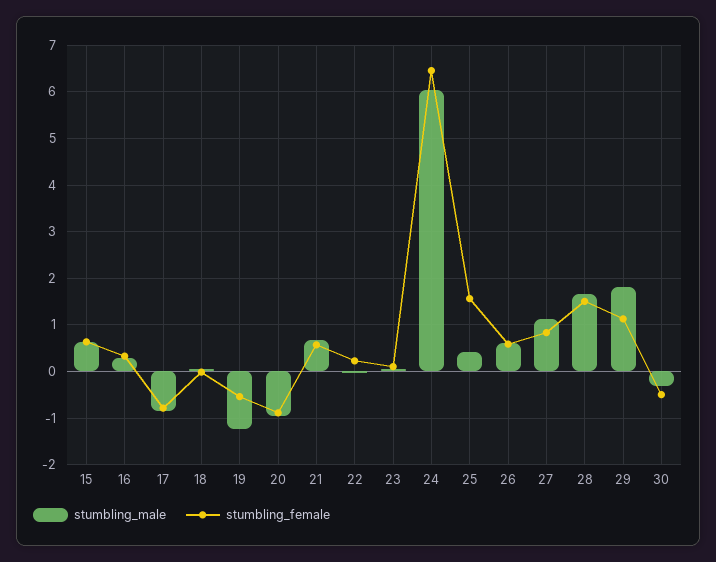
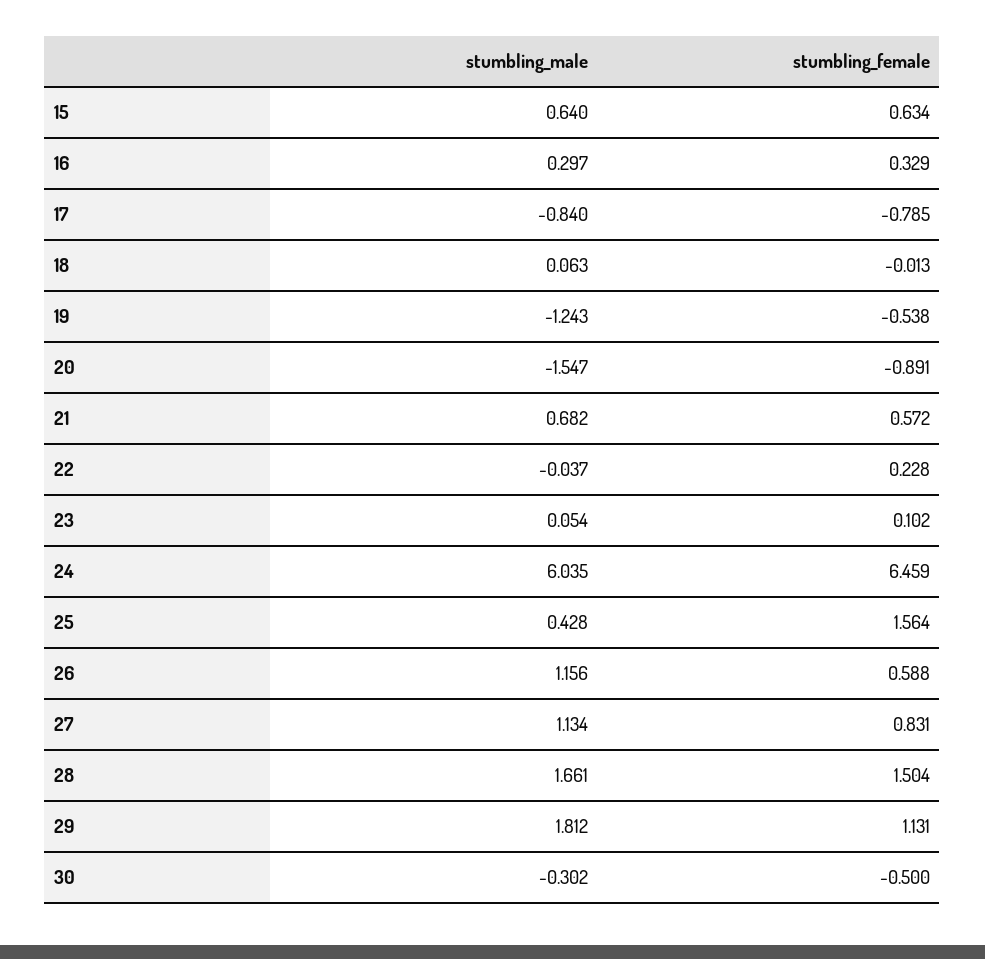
stumbling_male, 20: -1 -> -1.547
stumbling_male, 26: 0.6 -> 1.156

